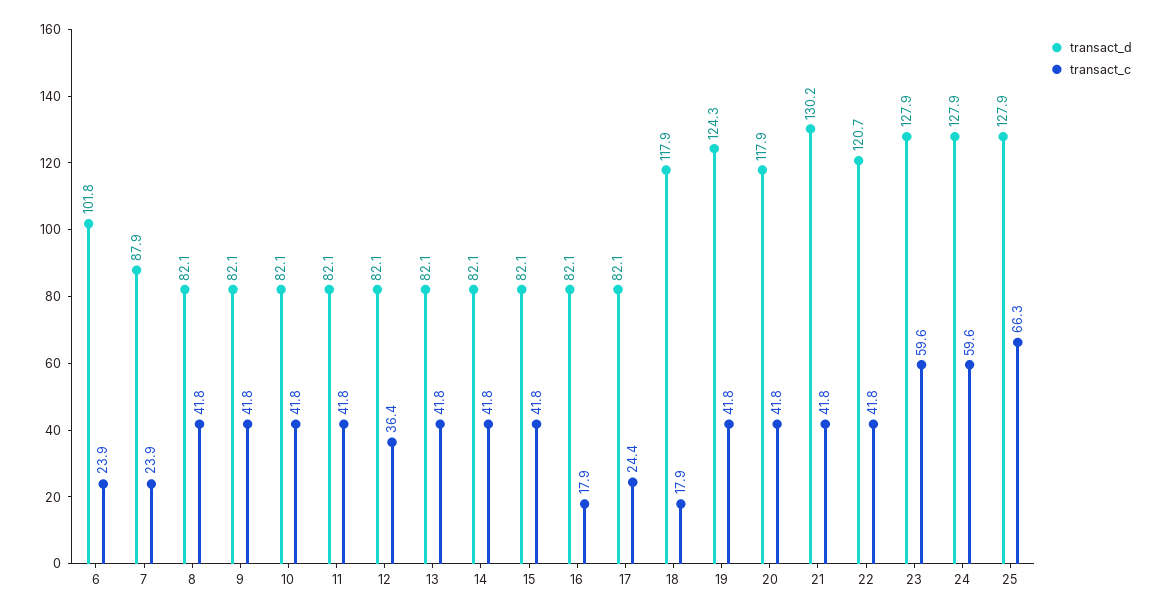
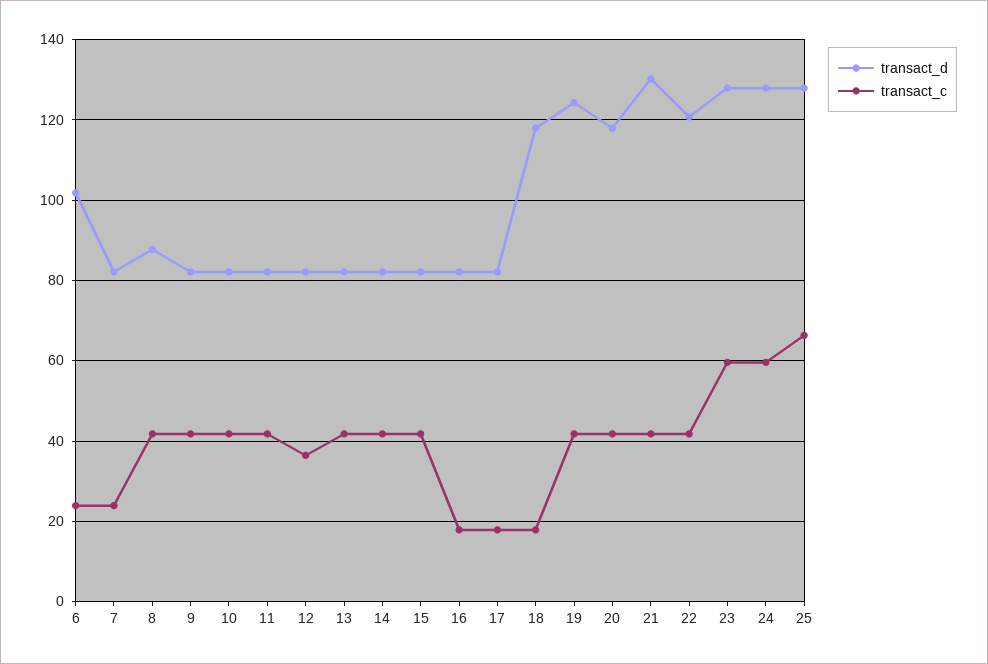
transact_d, 7: 87.9 -> 82
transact_d, 8: 82.1 -> 88
transact_c, 17: 24.4 -> 18

